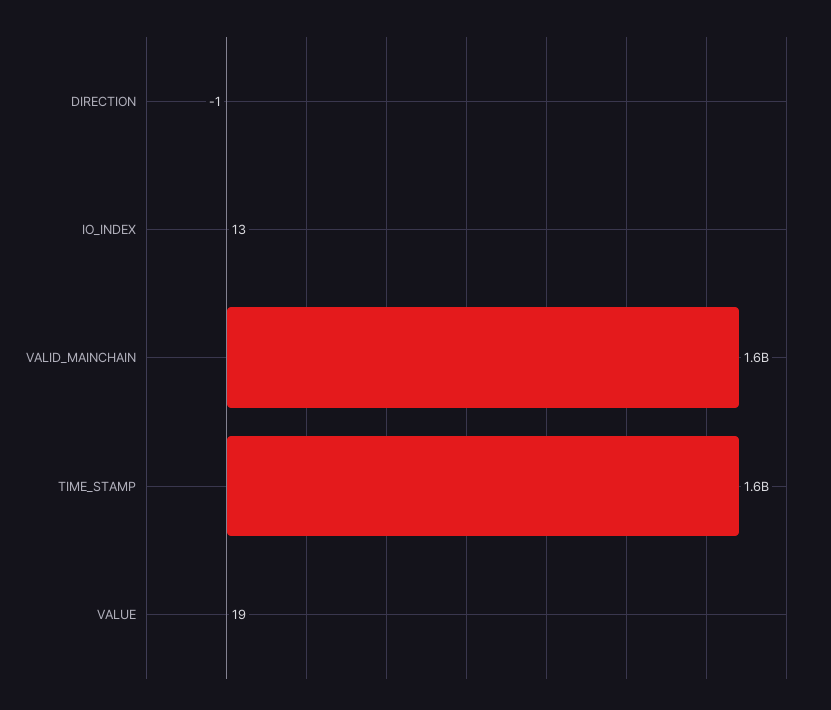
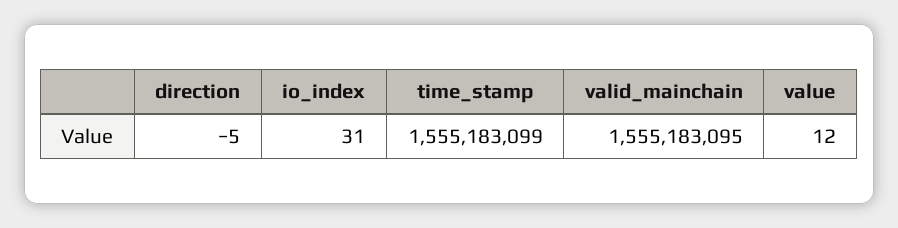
DIRECTION: -1 -> -5
IO_INDEX: 13 -> 31
VALUE: 19 -> 12

